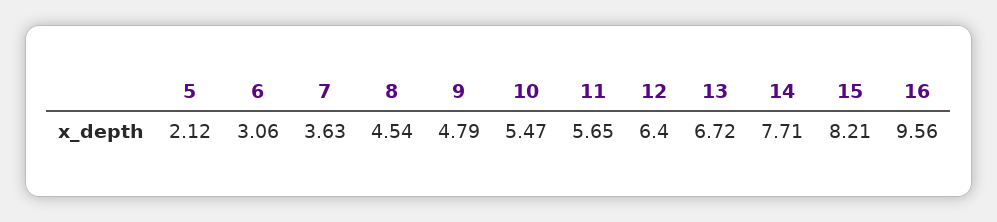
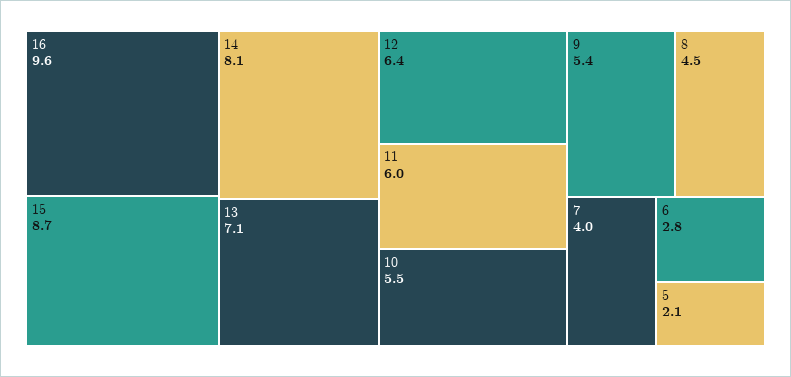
6: 3.06 -> 2.8
7: 3.63 -> 4
9: 4.79 -> 5.4
11: 5.65 -> 6
13: 6.72 -> 7.1
14: 7.71 -> 8.1
15: 8.21 -> 8.7

